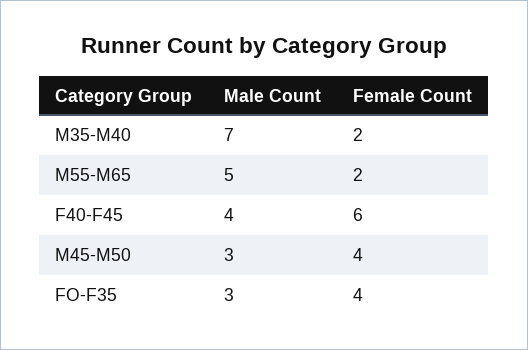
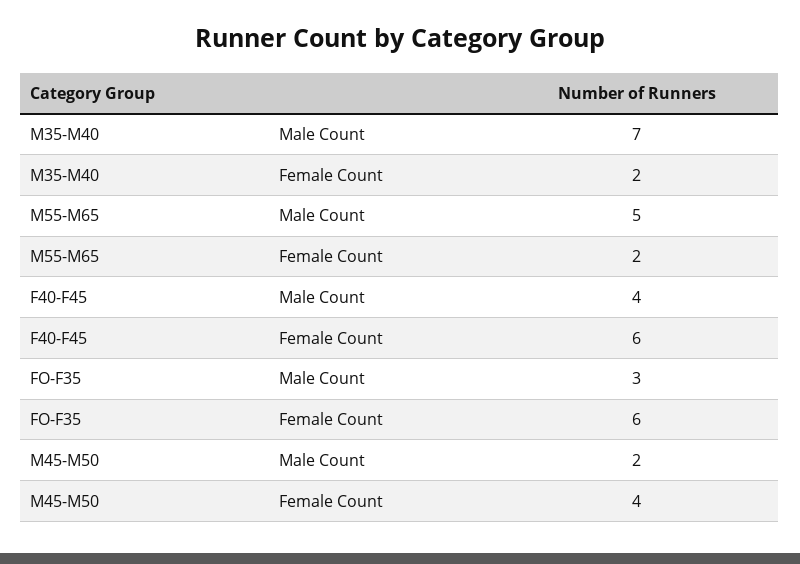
Male Count, M45-M50: 3 -> 2
Female Count, FO-F35: 4 -> 6

